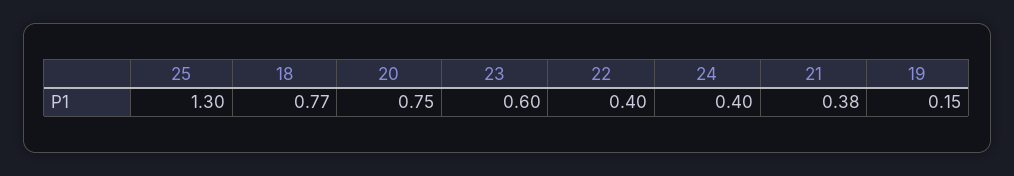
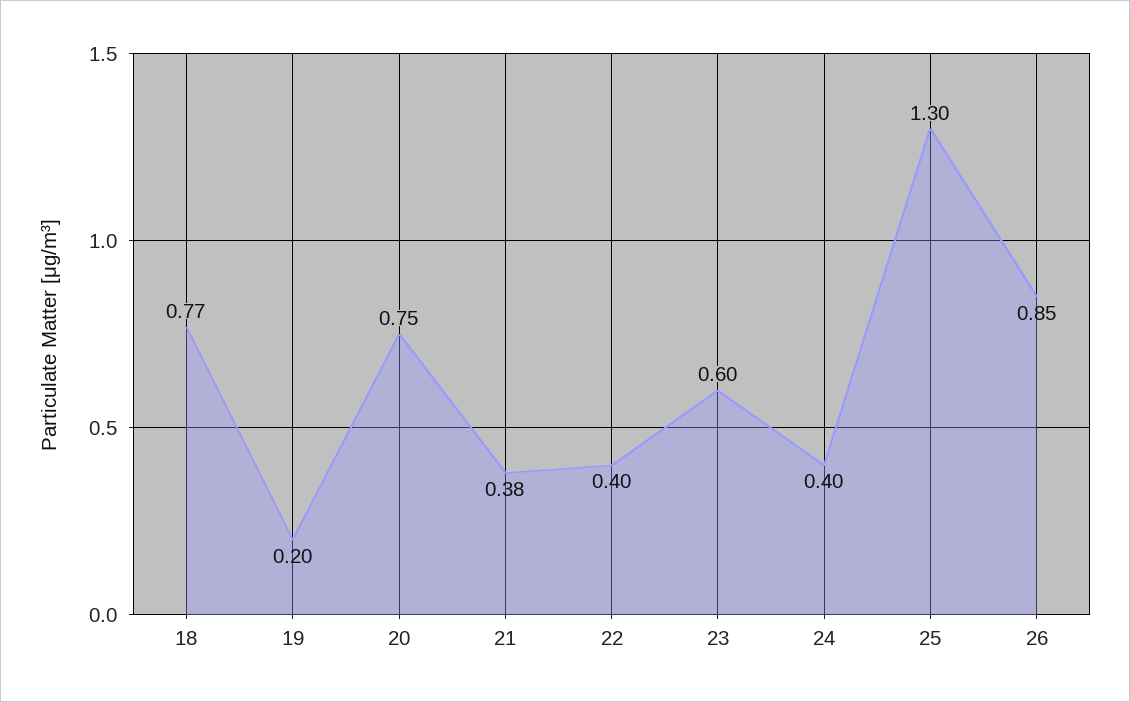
19: 0.15 -> 0.2
26: none -> 0.85

